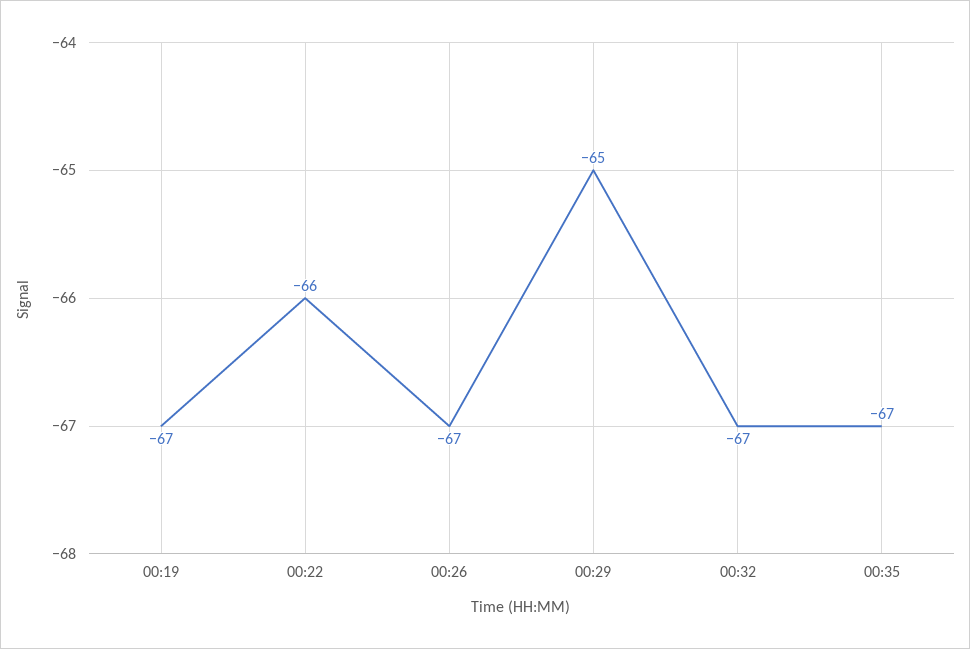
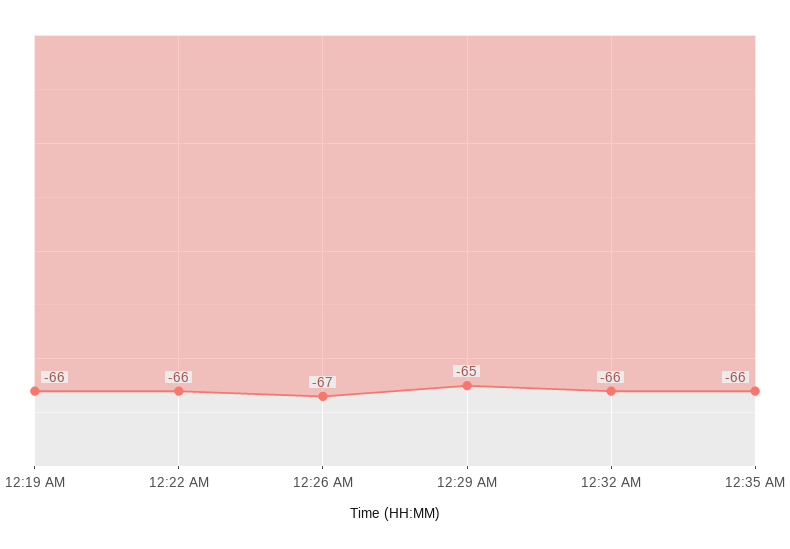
00:19: -67 -> -66
00:32: -67 -> -66
00:35: -67 -> -66

